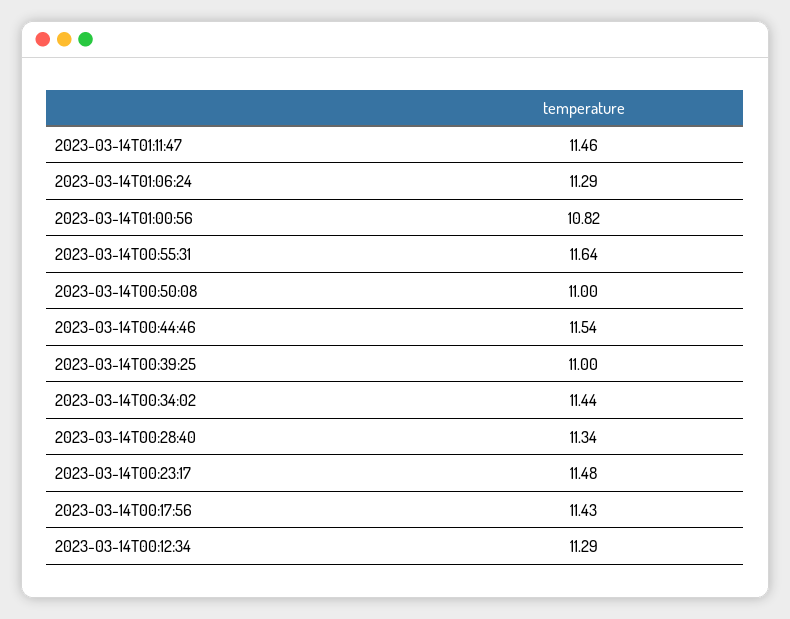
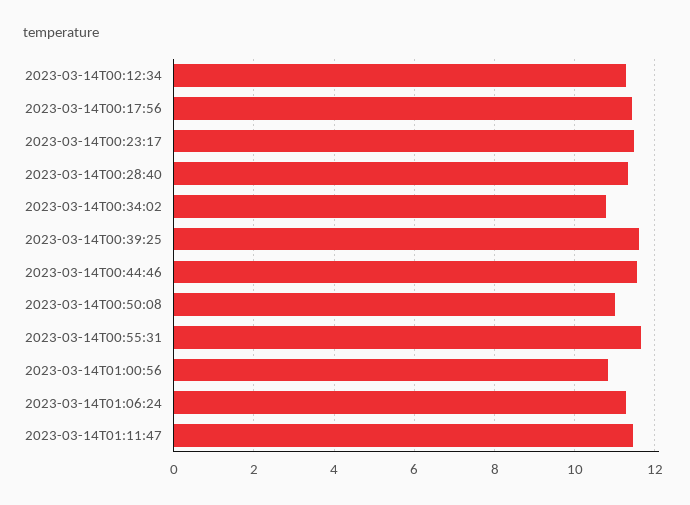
2023-03-14T00:39:25: 11 -> 11.6
2023-03-14T00:34:02: 11.44 -> 10.8

